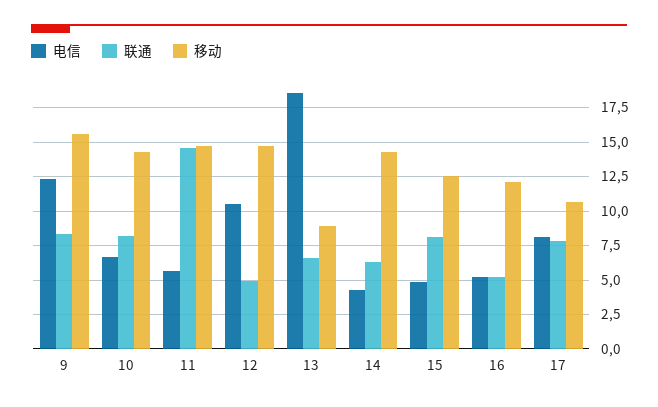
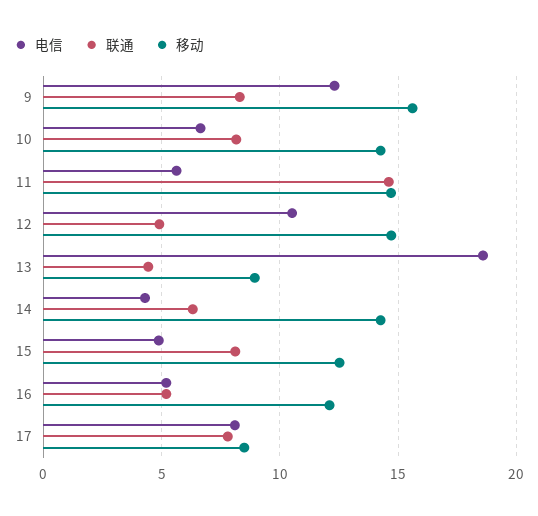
联通, 13: 6.5 -> 4.5
移动, 17: 10.5 -> 8.5

